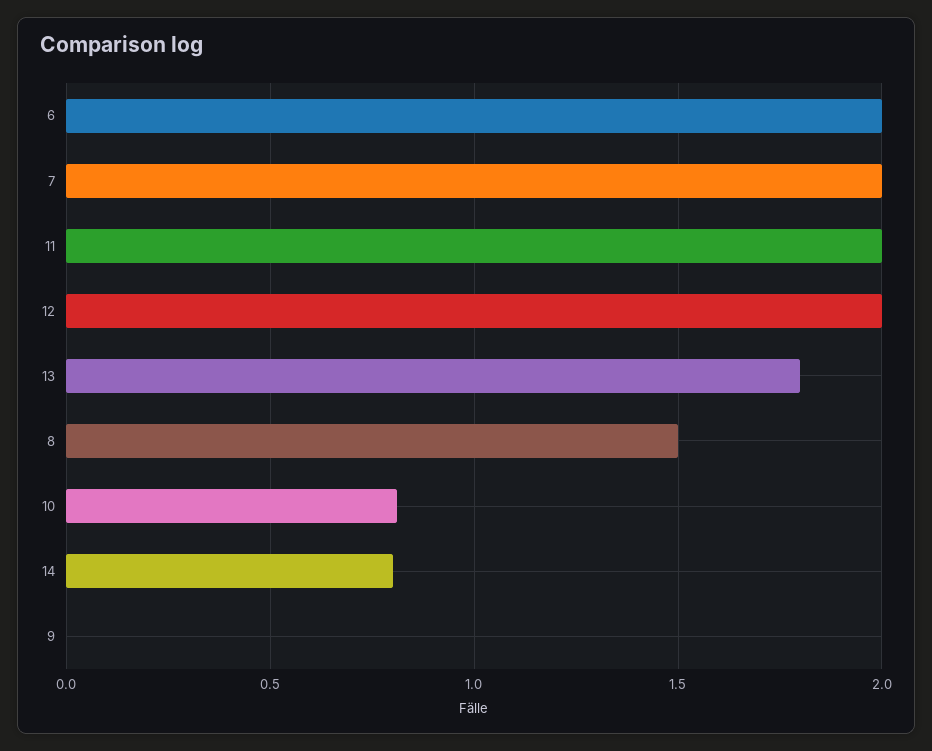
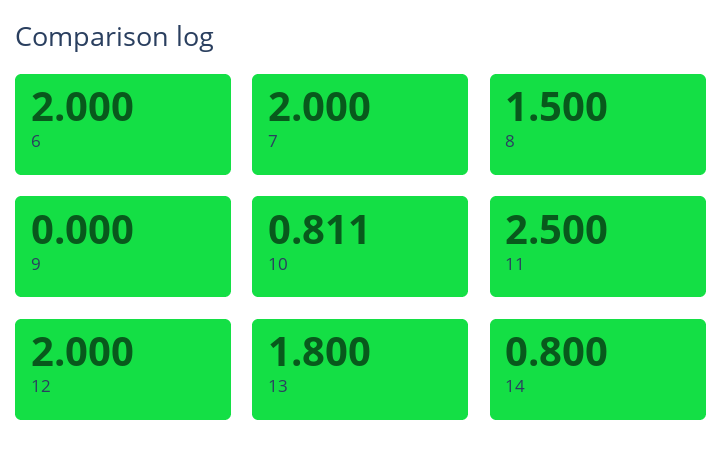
11: 2 -> 2.5

